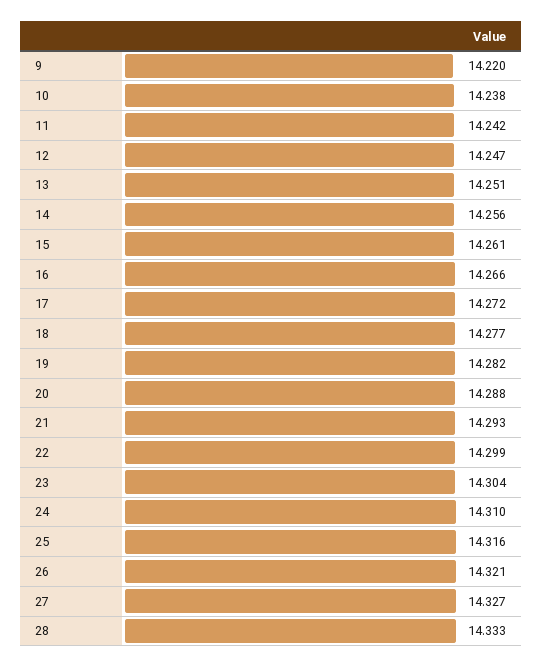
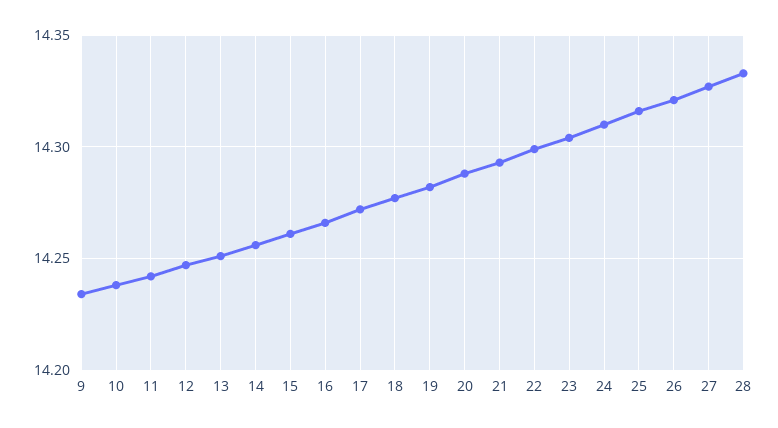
9: 14.22 -> 14.235

